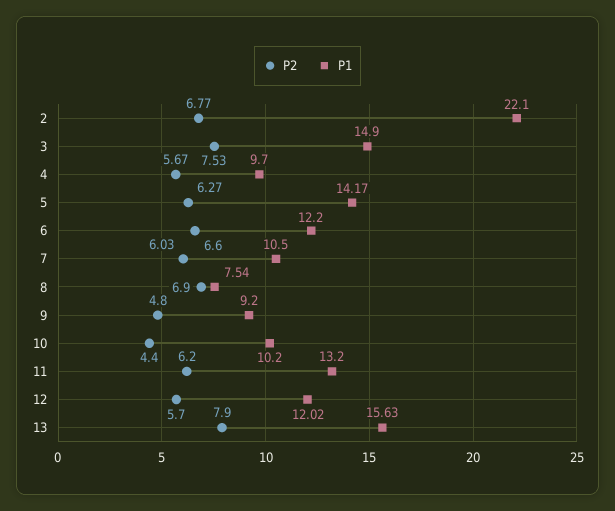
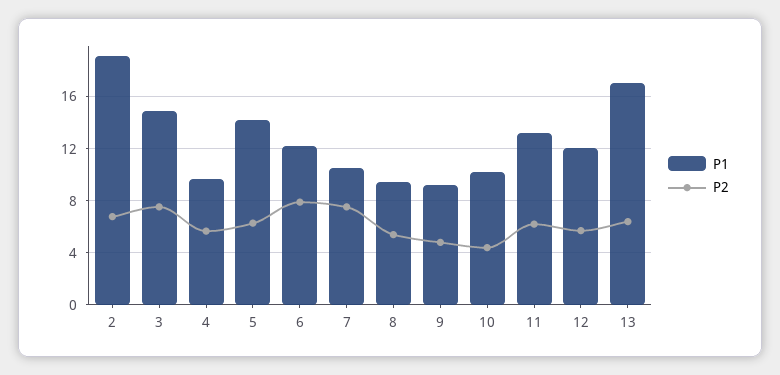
P1, 2: 22.1 -> 19
P2, 6: 6.6 -> 8
P2, 7: 6.03 -> 7.5
P2, 8: 6.9 -> 5.5
P1, 8: 7.54 -> 9.5
P2, 13: 7.9 -> 6.5
P1, 13: 15.63 -> 17

